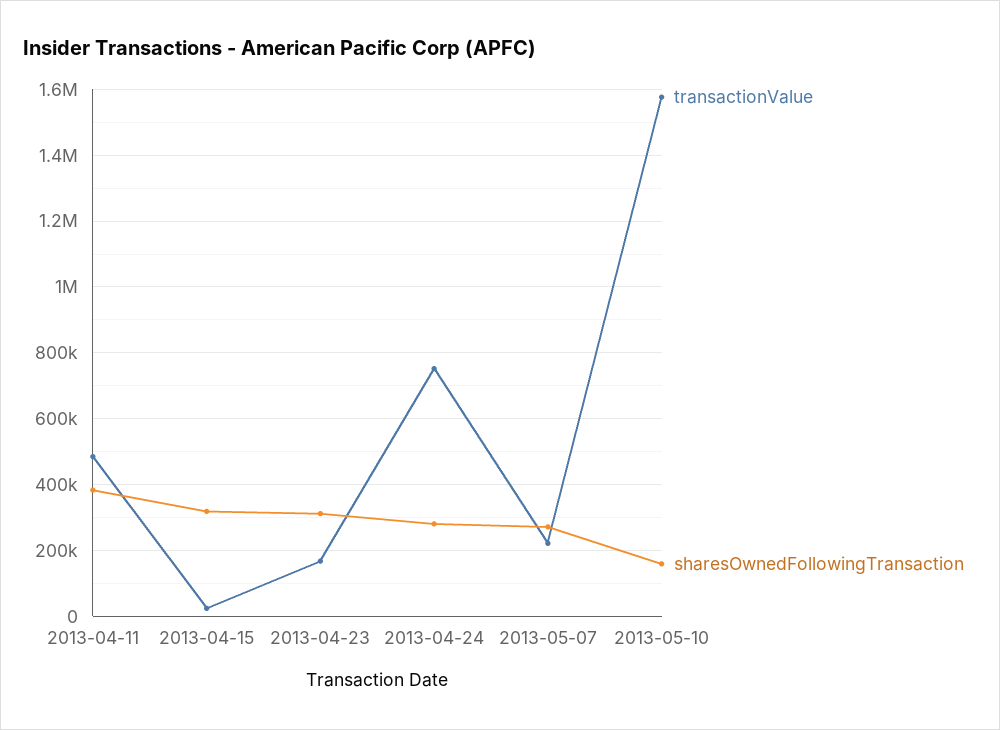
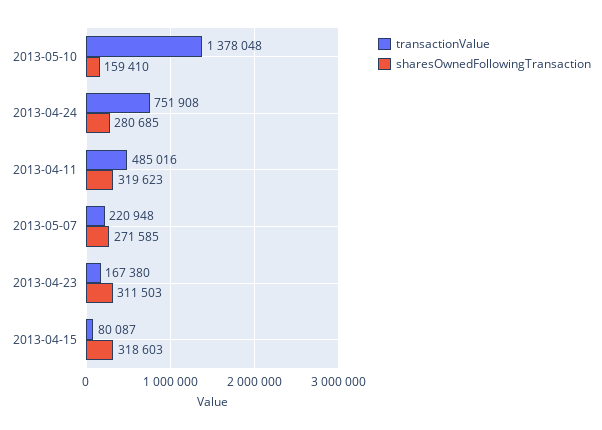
sharesOwnedFollowingTransaction, 2013-04-11: 380000 -> 319623
transactionValue, 2013-04-15: 20000 -> 80087
transactionValue, 2013-05-10: 1580000 -> 1378048

